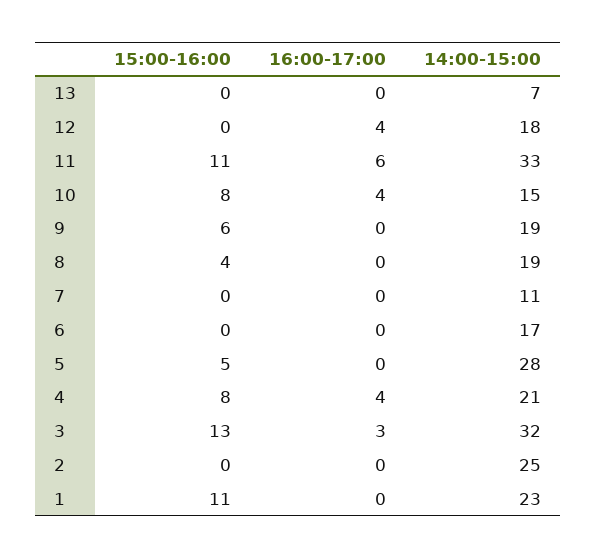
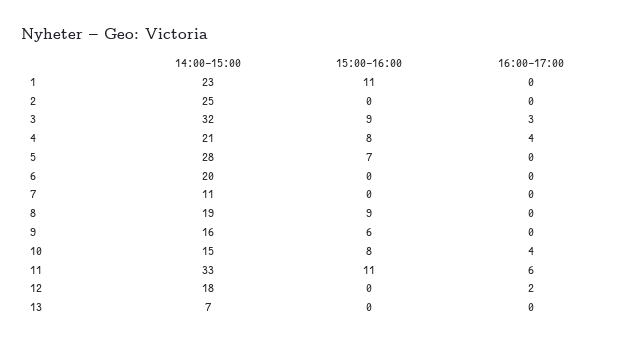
16:00-17:00, 12: 4 -> 2
14:00-15:00, 9: 19 -> 16
15:00-16:00, 8: 4 -> 9
14:00-15:00, 6: 17 -> 20
15:00-16:00, 5: 5 -> 7
15:00-16:00, 3: 13 -> 9

